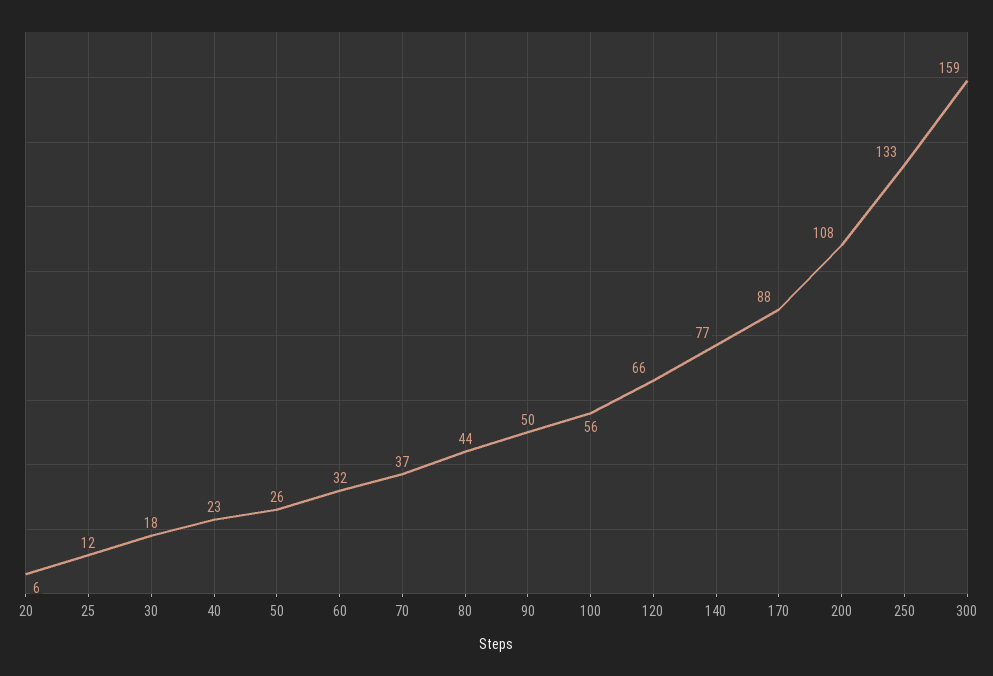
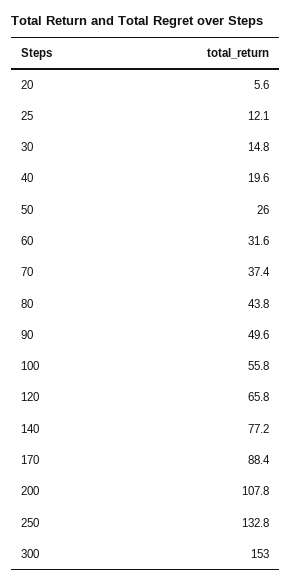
30: 18 -> 14.8
40: 23 -> 19.6
300: 159 -> 153

